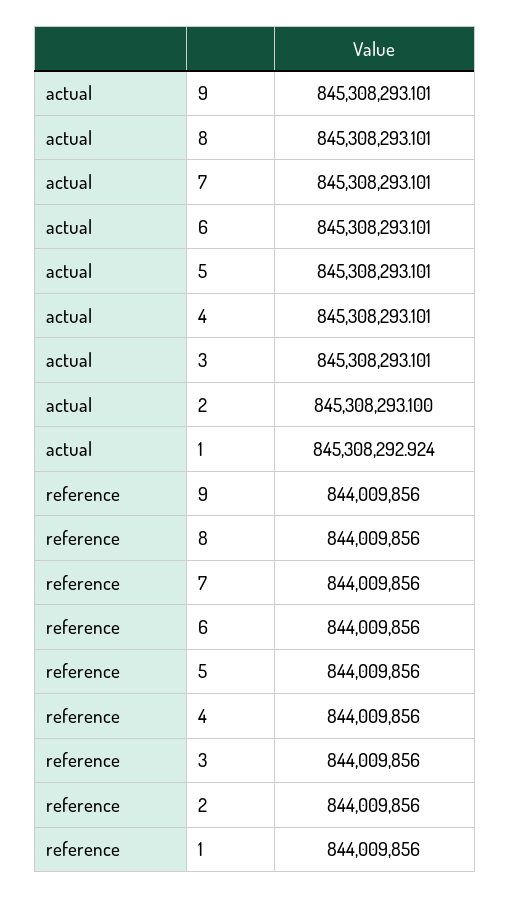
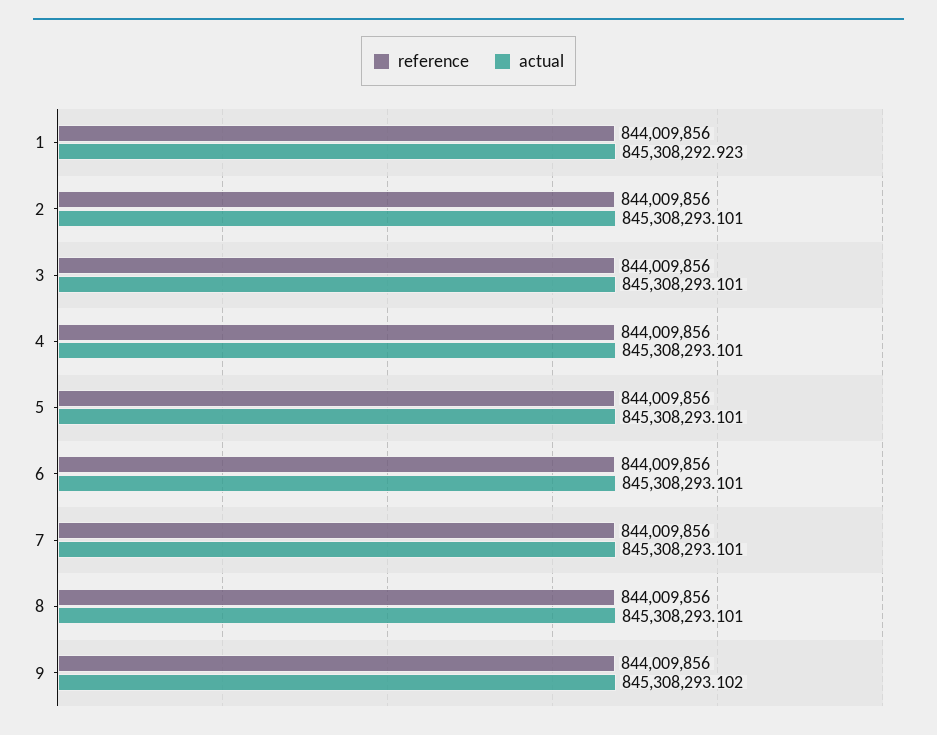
actual, 9: 845308293.101 -> 845308293.102
actual, 2: 845308293.1 -> 845308293.101
actual, 1: 845308292.924 -> 845308292.923

